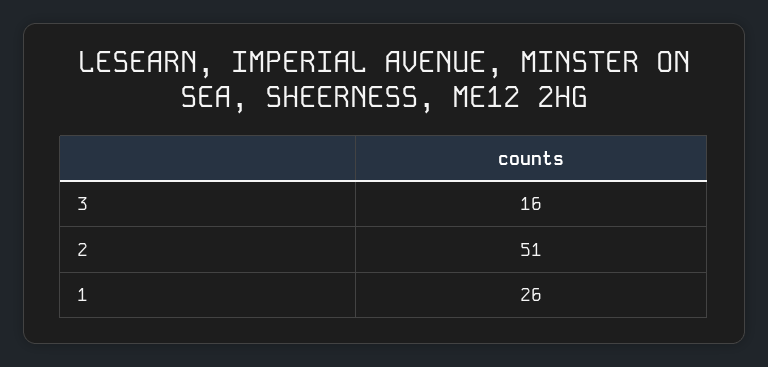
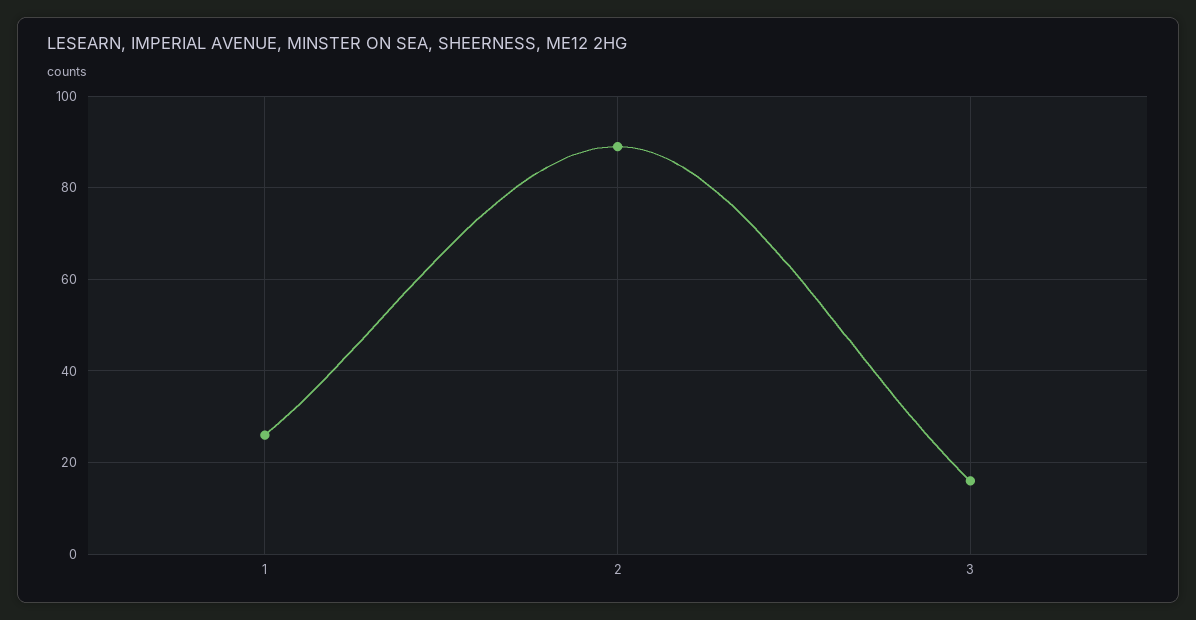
2: 51 -> 90

